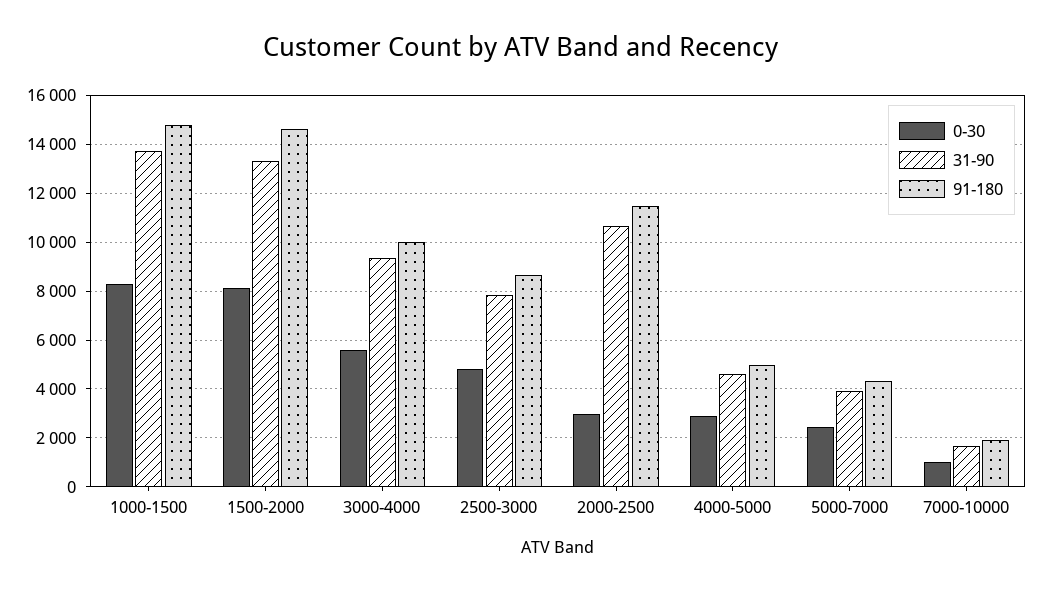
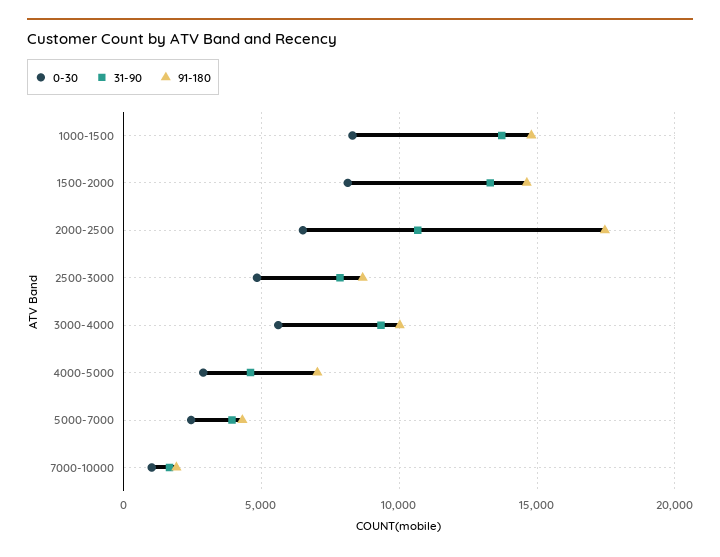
0-30, 2000-2500: 3000 -> 6500
91-180, 2000-2500: 11500 -> 17500
91-180, 4000-5000: 5000 -> 7000

